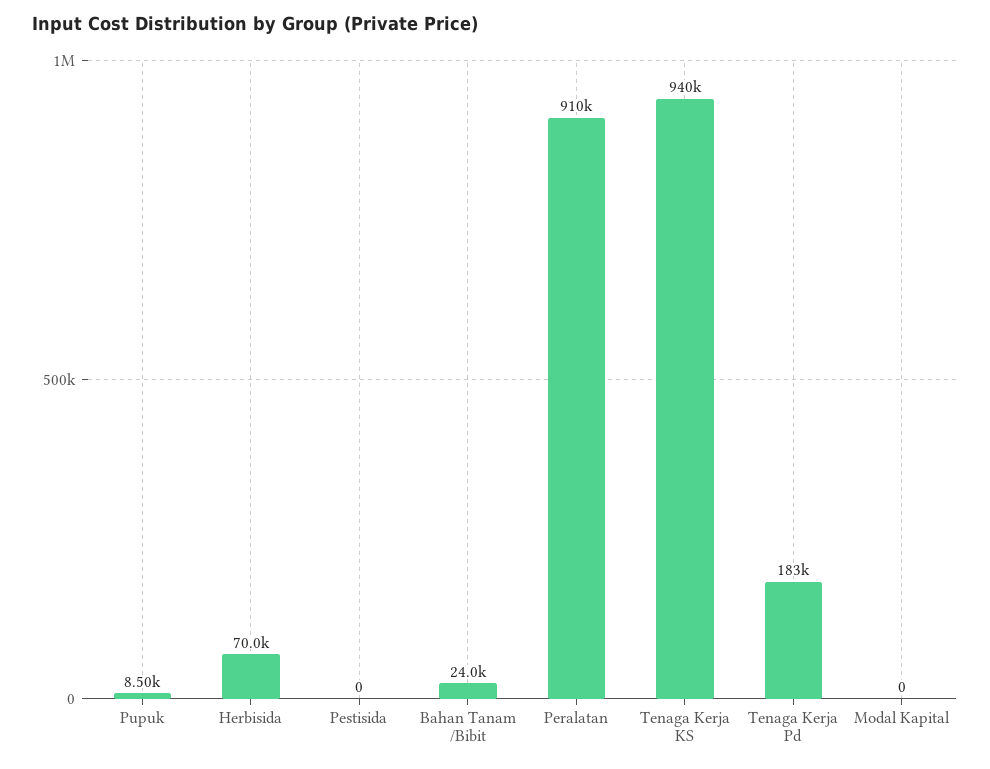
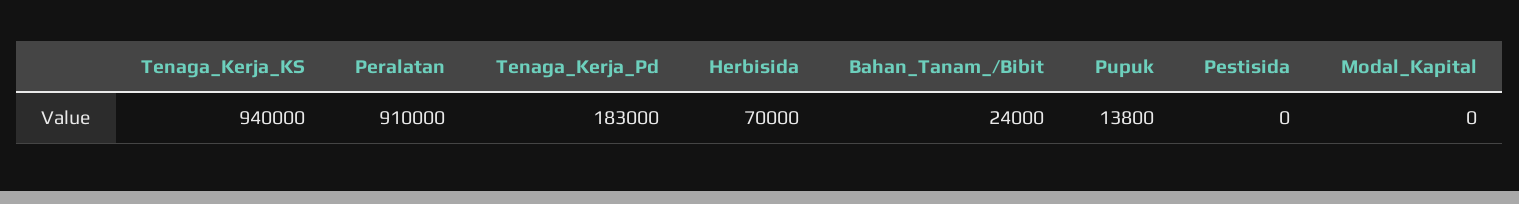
Pupuk: 8500 -> 13800

